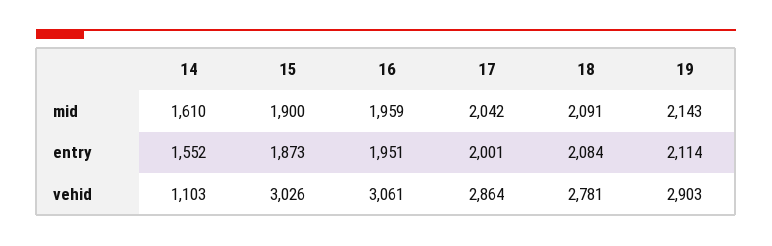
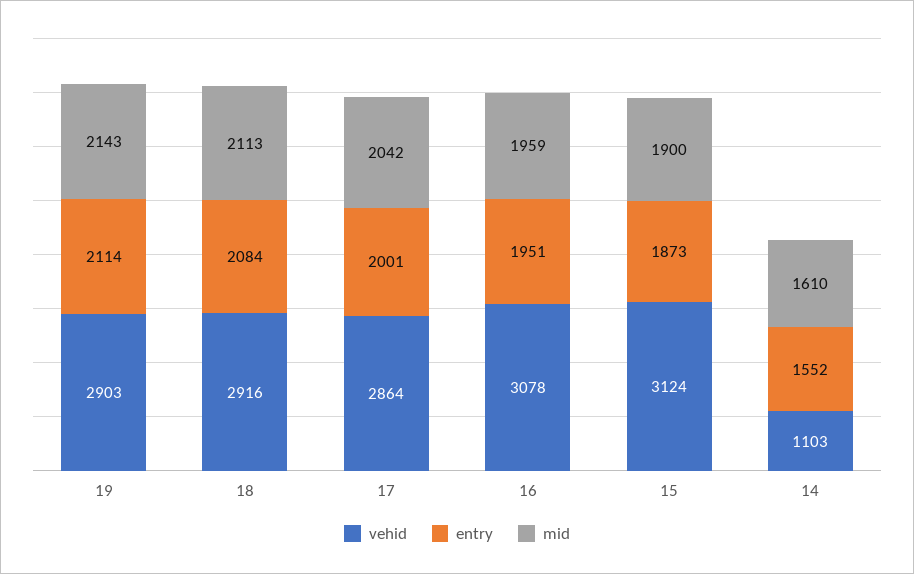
mid, 18: 2091 -> 2113
vehid, 15: 3026 -> 3124
vehid, 16: 3061 -> 3078
vehid, 18: 2781 -> 2916

